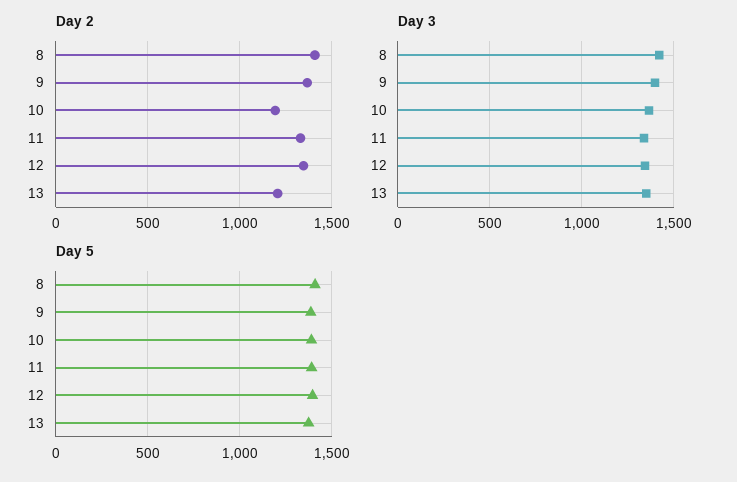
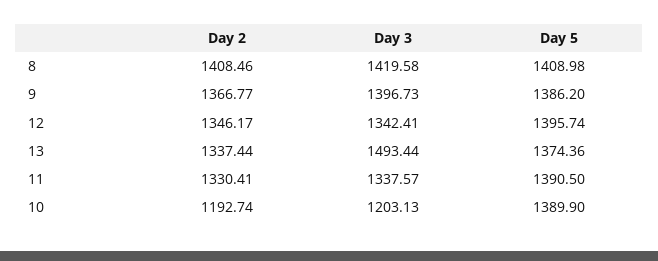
Day 2, 13: 1200 -> 1337.44
Day 3, 10: 1350 -> 1203.13
Day 3, 13: 1350 -> 1493.44

